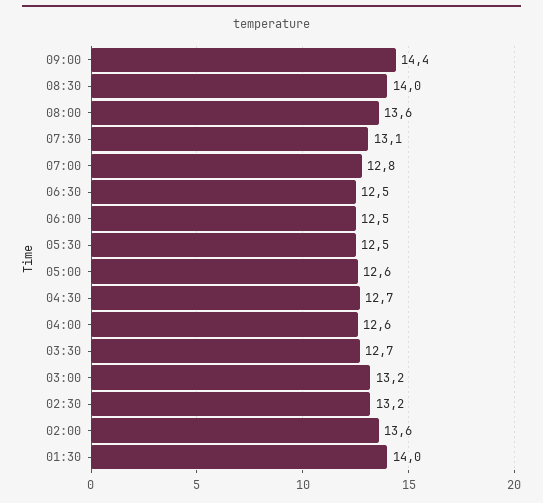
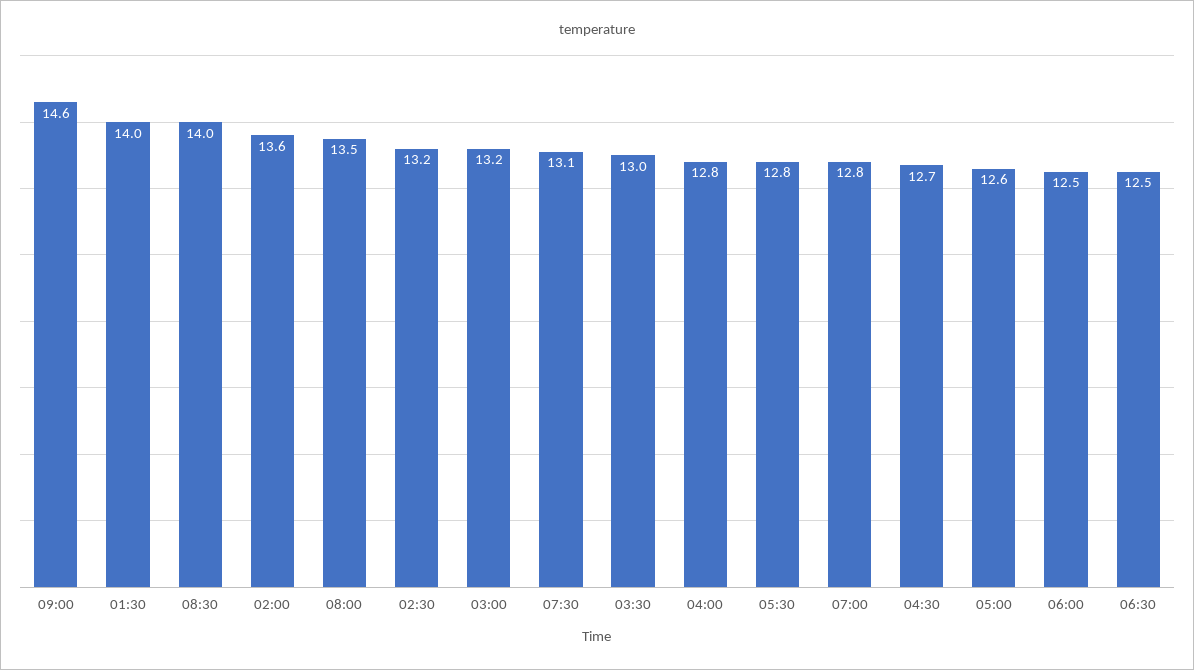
09:00: 14.4 -> 14.6
08:00: 13.6 -> 13.5
05:30: 12.5 -> 12.8
04:00: 12.6 -> 12.8
03:30: 12.7 -> 13

